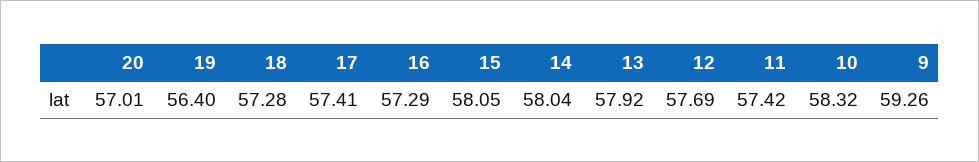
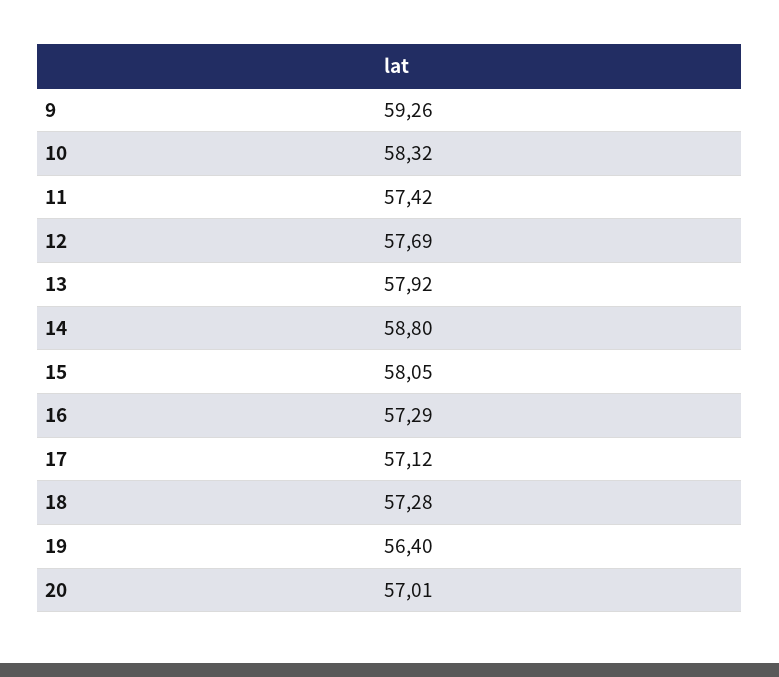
17: 57.41 -> 57.12
14: 58.04 -> 58.8

